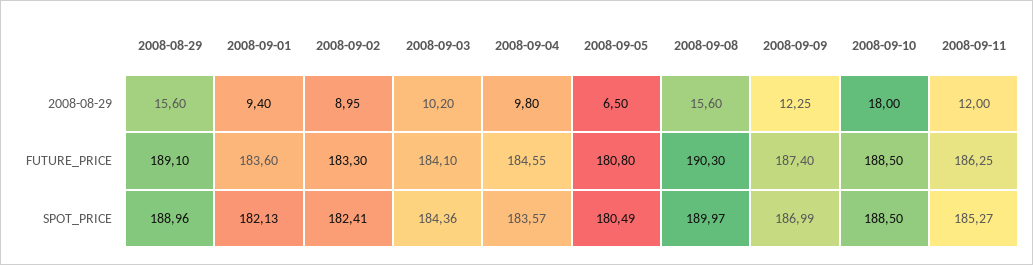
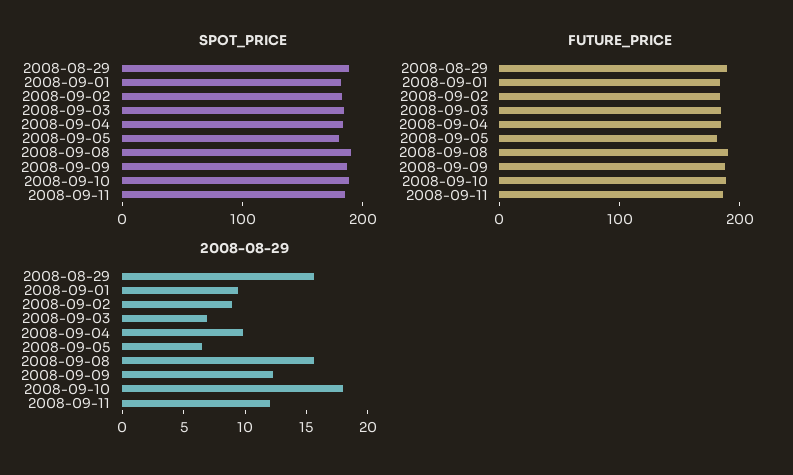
2008-08-29, 2008-09-03: 10.2 -> 7

